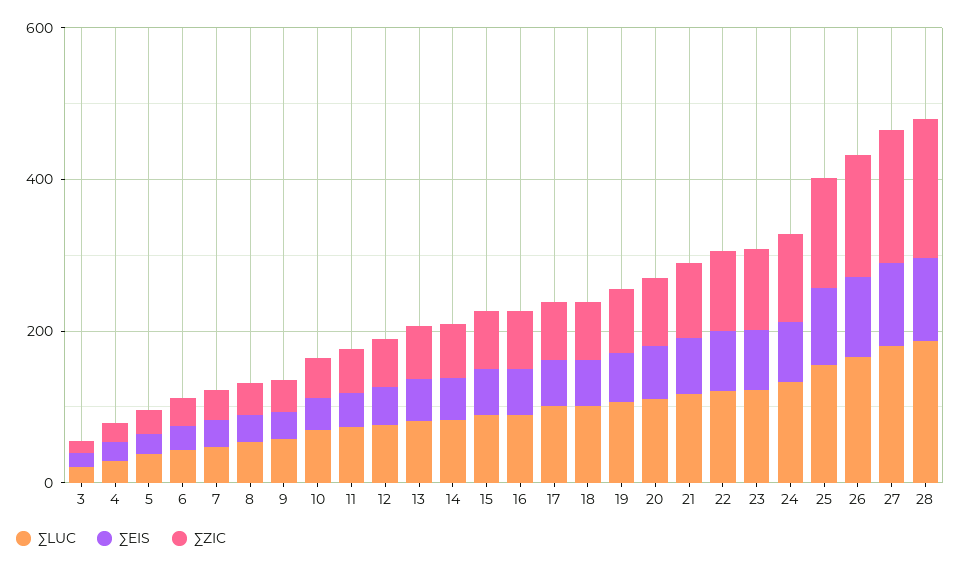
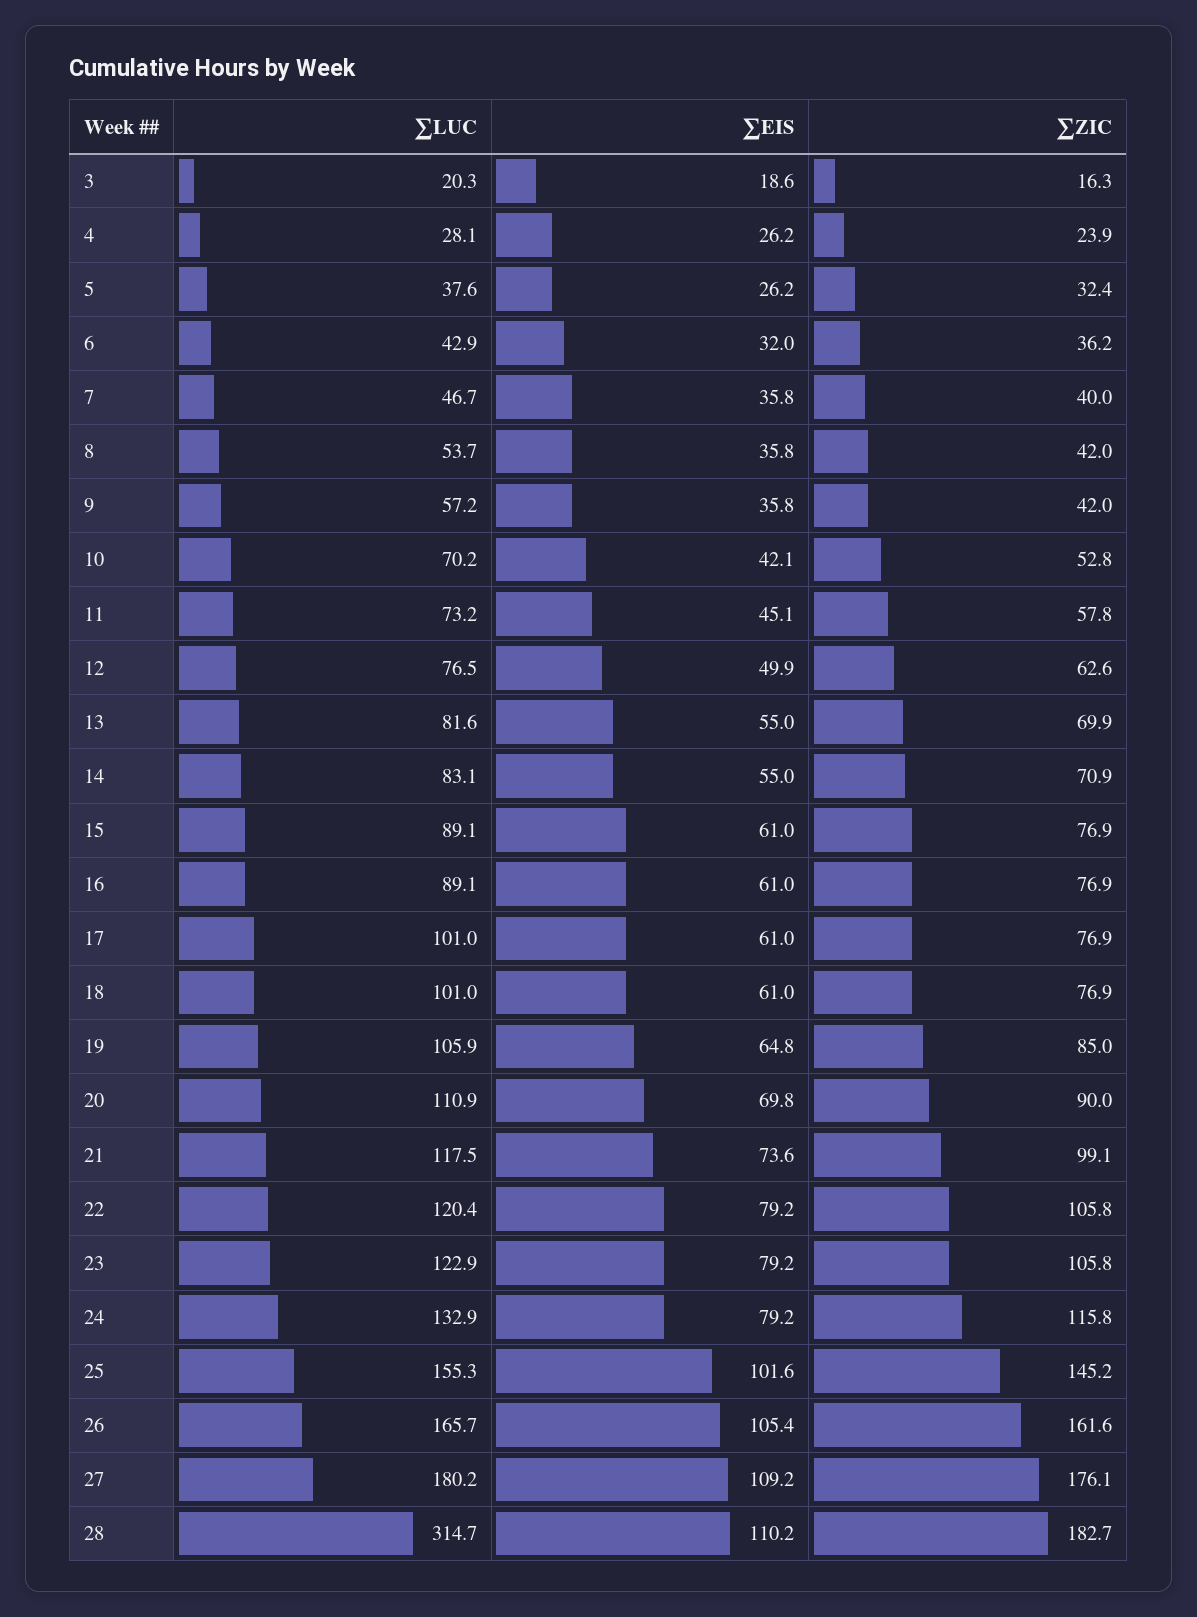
∑LUC, 28: 200 -> 314.7

